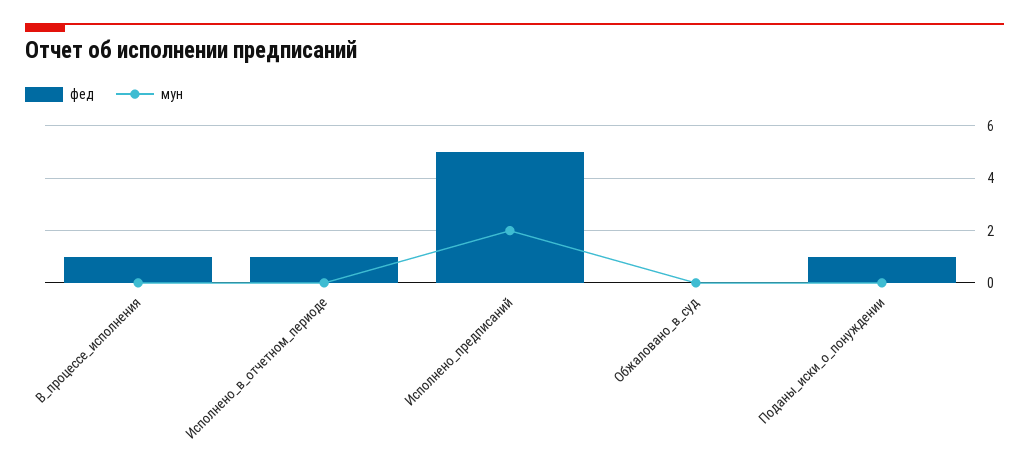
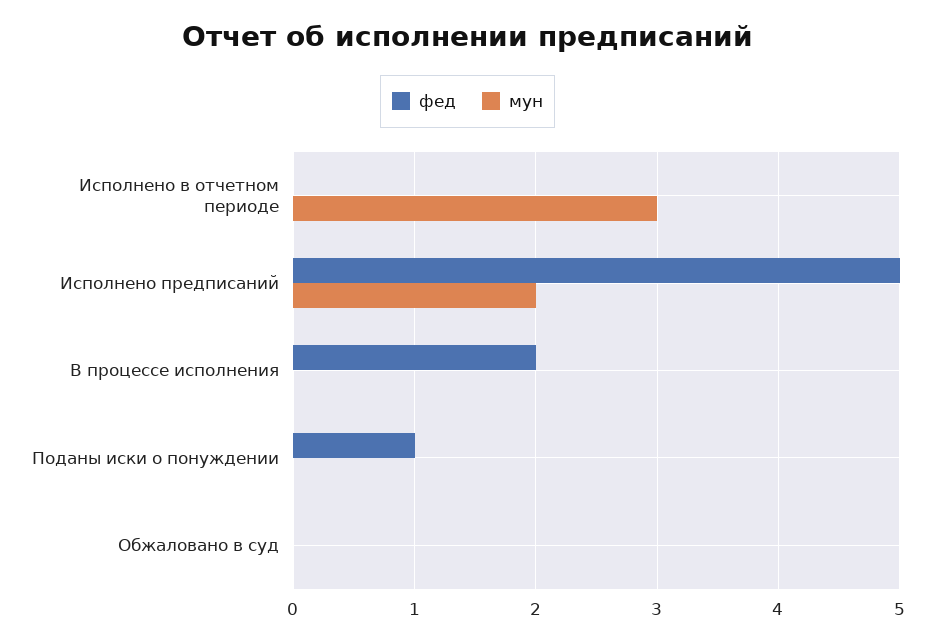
фед, В_процессе_исполнения: 1 -> 2
фед, Исполнено_в_отчетном_периоде: 1 -> 0
мун, Исполнено_в_отчетном_периоде: 0 -> 3

